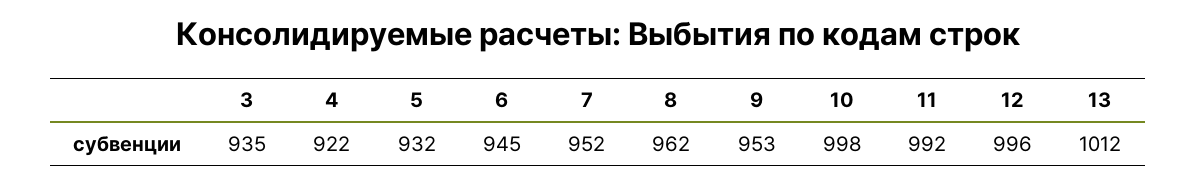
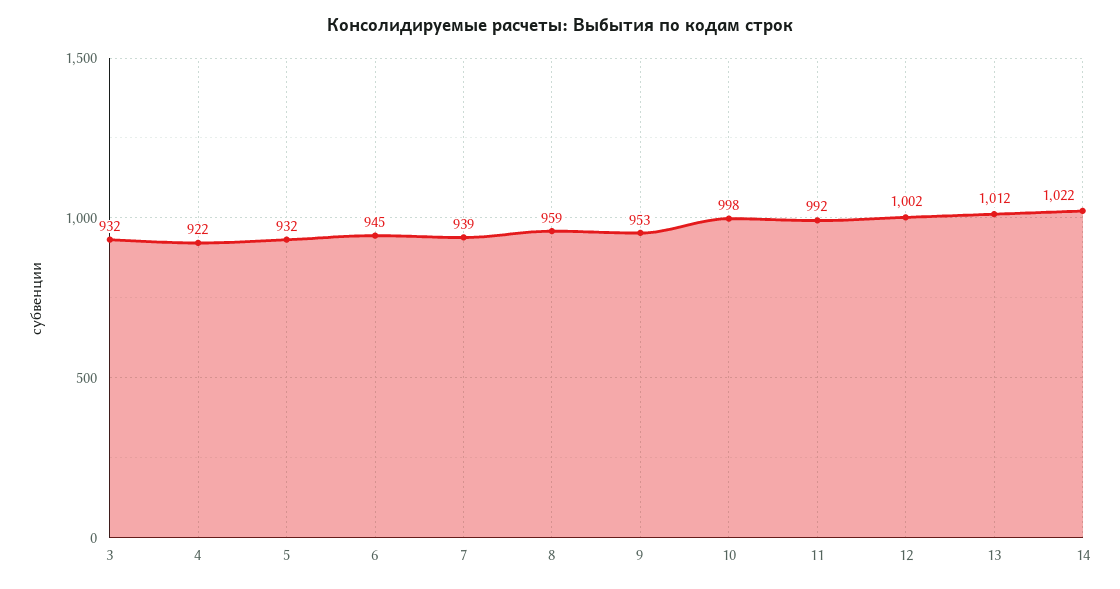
3: 935 -> 932
7: 952 -> 939
8: 962 -> 959
12: 996 -> 1002
14: none -> 1022

